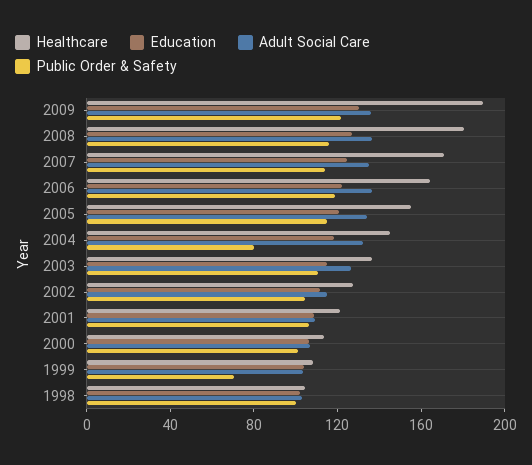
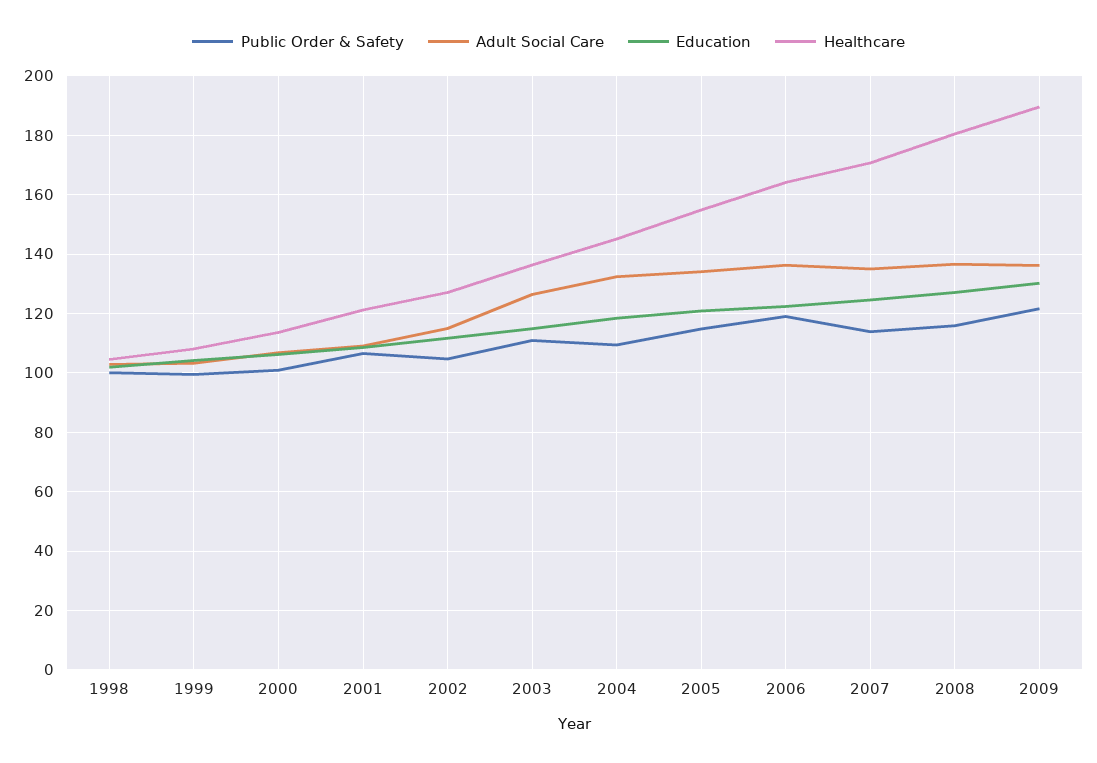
Public Order & Safety, 2004: 80 -> 110
Public Order & Safety, 1999: 70 -> 100

